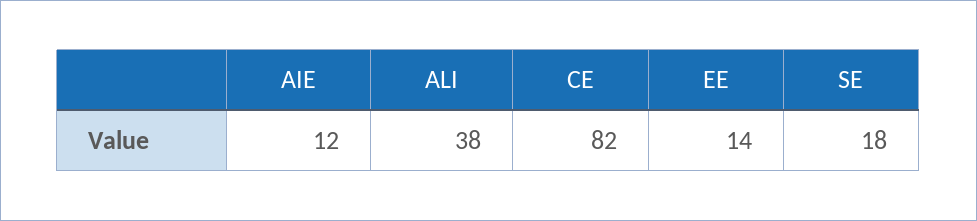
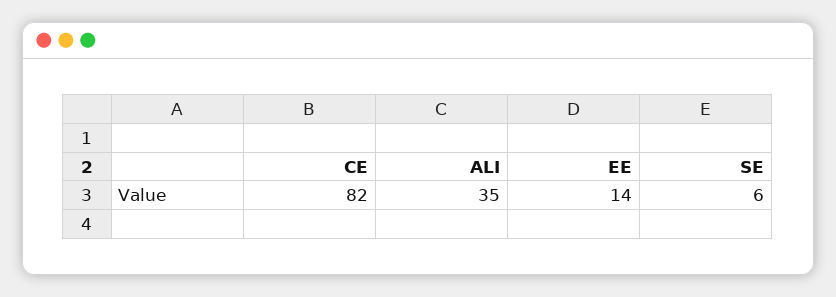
AIE: 12 -> none
ALI: 38 -> 35
SE: 18 -> 6

